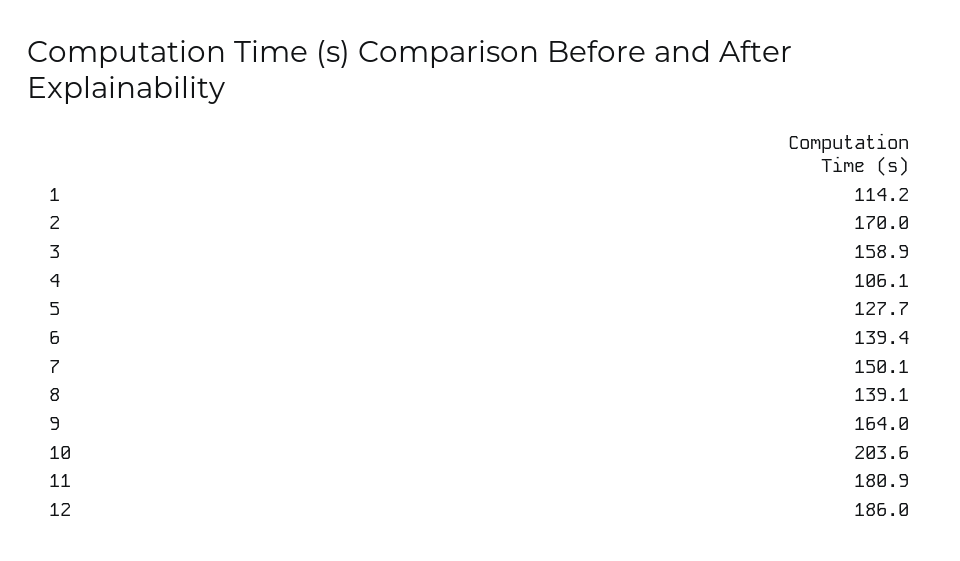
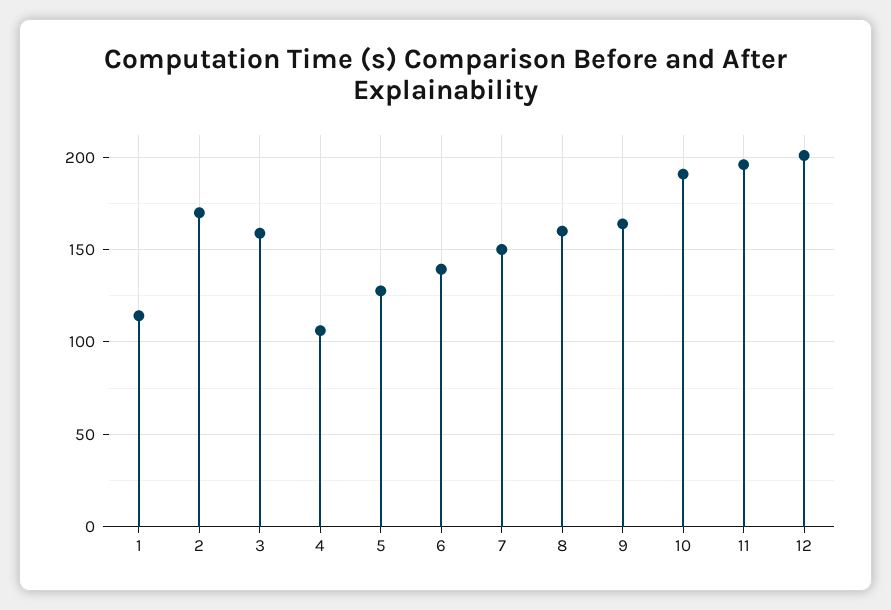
8: 139.1 -> 160
10: 203.6 -> 190
11: 180.9 -> 195
12: 186 -> 200

